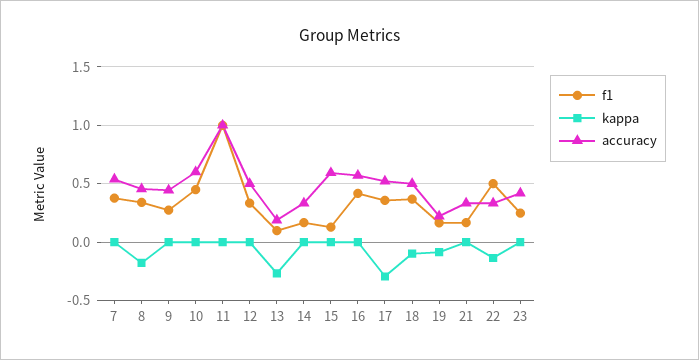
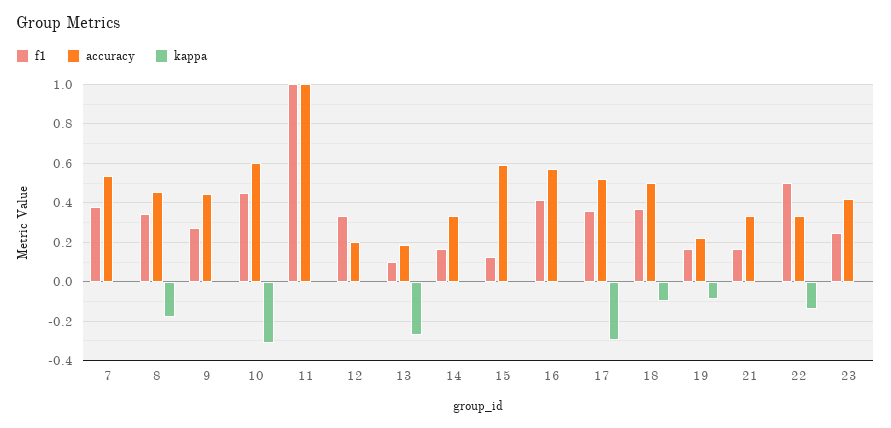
kappa, 10: 0 -> -0.3
accuracy, 12: 0.5 -> 0.2

